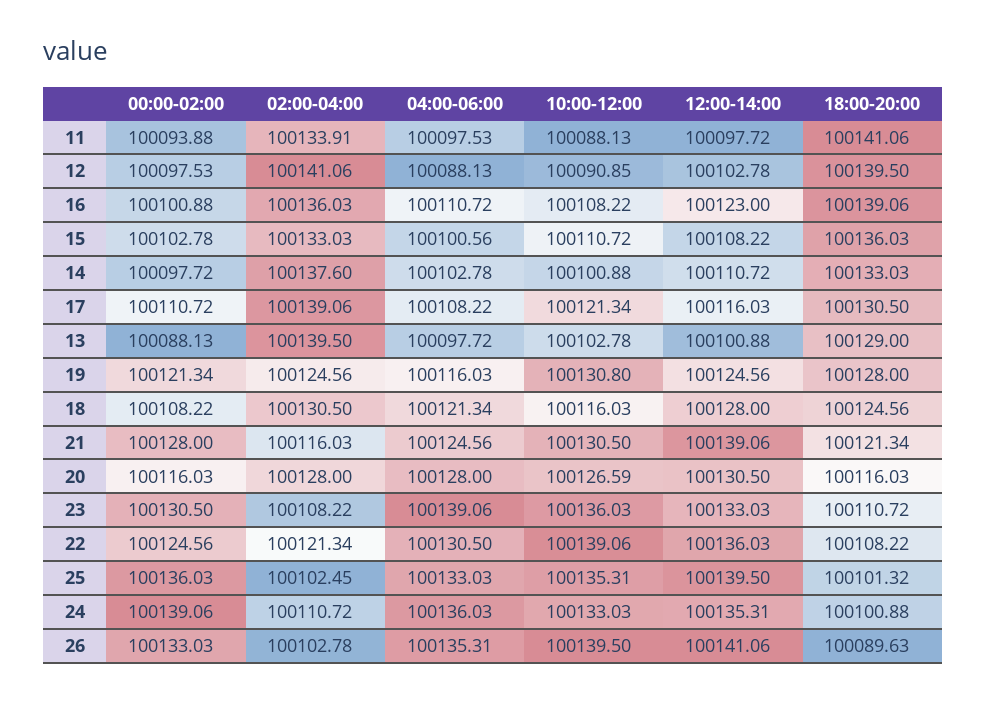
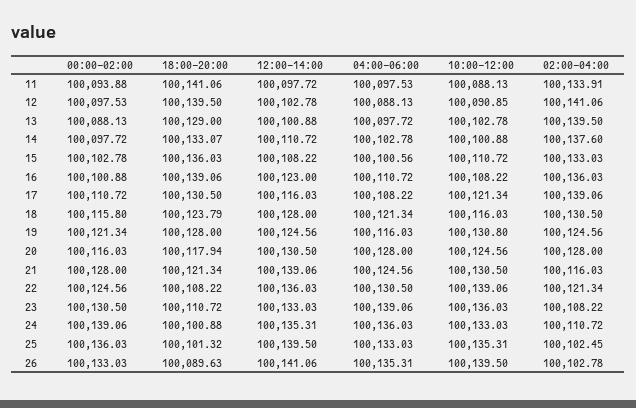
18:00-20:00, 14: 100133.03 -> 100133.07
00:00-02:00, 18: 100108.22 -> 100115.8
18:00-20:00, 18: 100124.56 -> 100123.79
10:00-12:00, 20: 100126.59 -> 100124.56
18:00-20:00, 20: 100116.03 -> 100117.94

